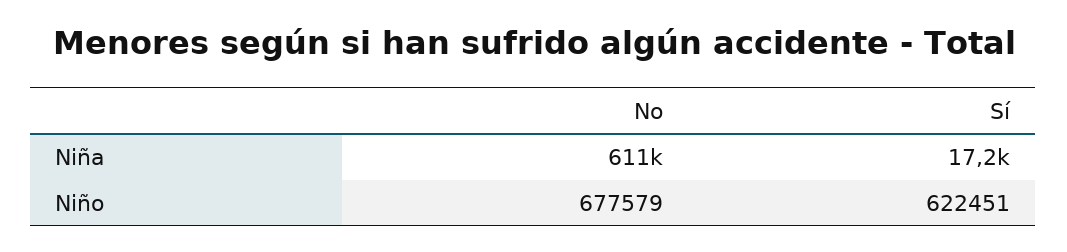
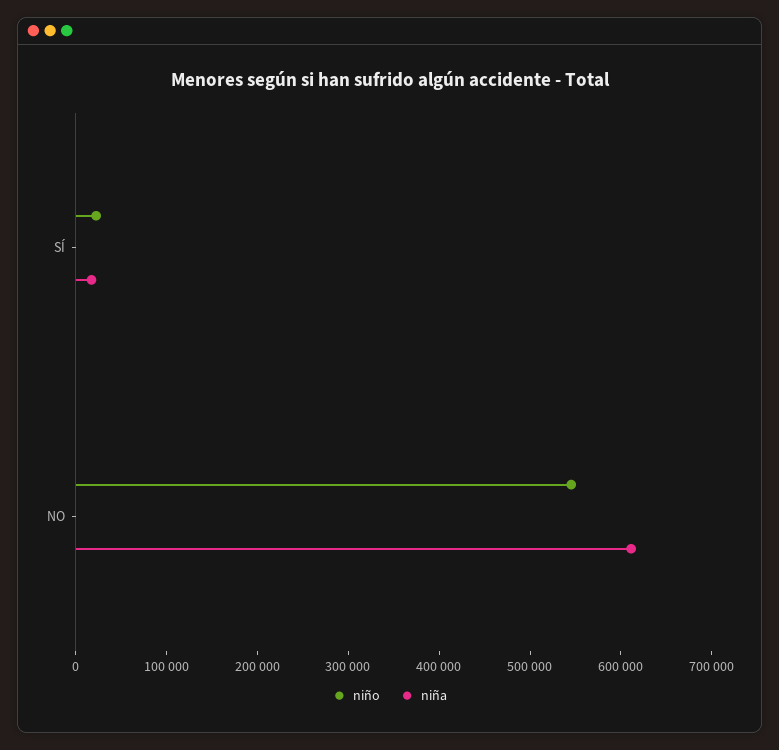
Niño, No: 677579 -> 540000
Niño, Sí: 622451 -> 20000

